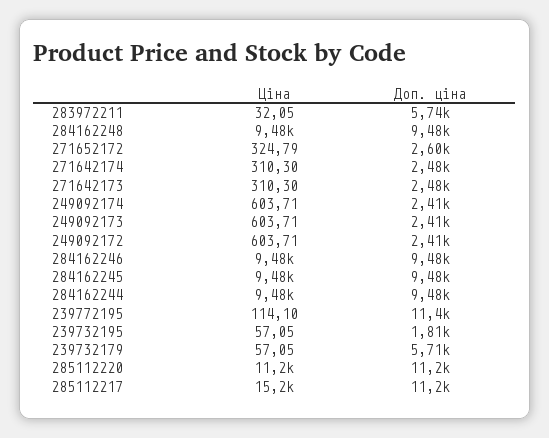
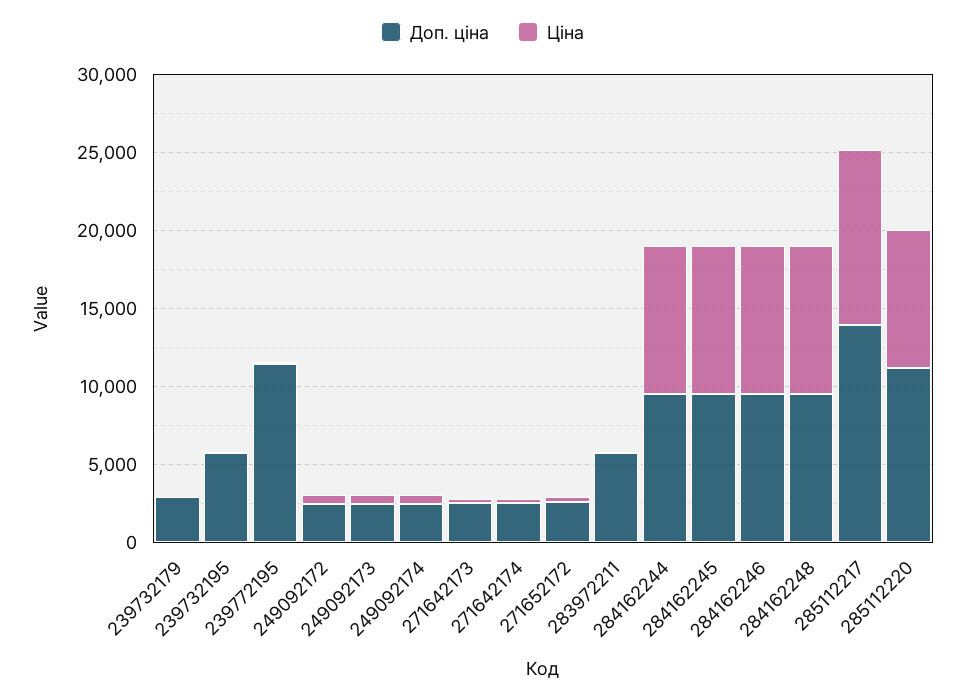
Доп. ціна, 239732195: 1810 -> 6000
Доп. ціна, 239732179: 5710 -> 3000
Ціна, 285112220: 11200 -> 9000
Ціна, 285112217: 15200 -> 11000
Доп. ціна, 285112217: 11200 -> 14000

